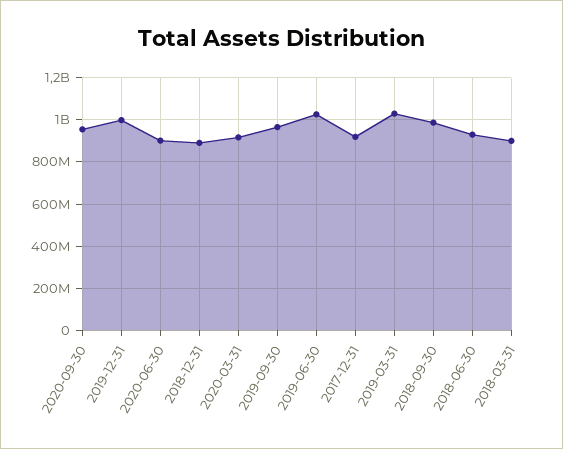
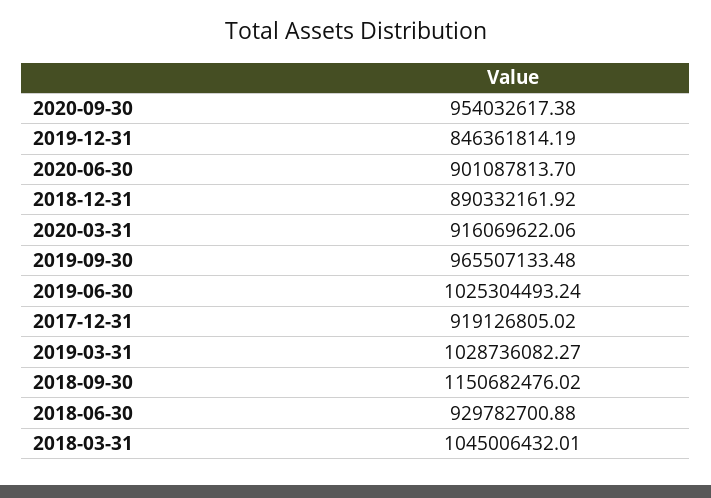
2019-12-31: 1000000000 -> 846361814.19
2018-09-30: 1000000000 -> 1150682476.02
2018-03-31: 900000000 -> 1045006432.01

